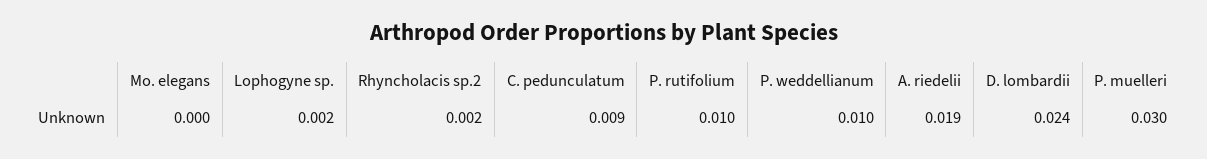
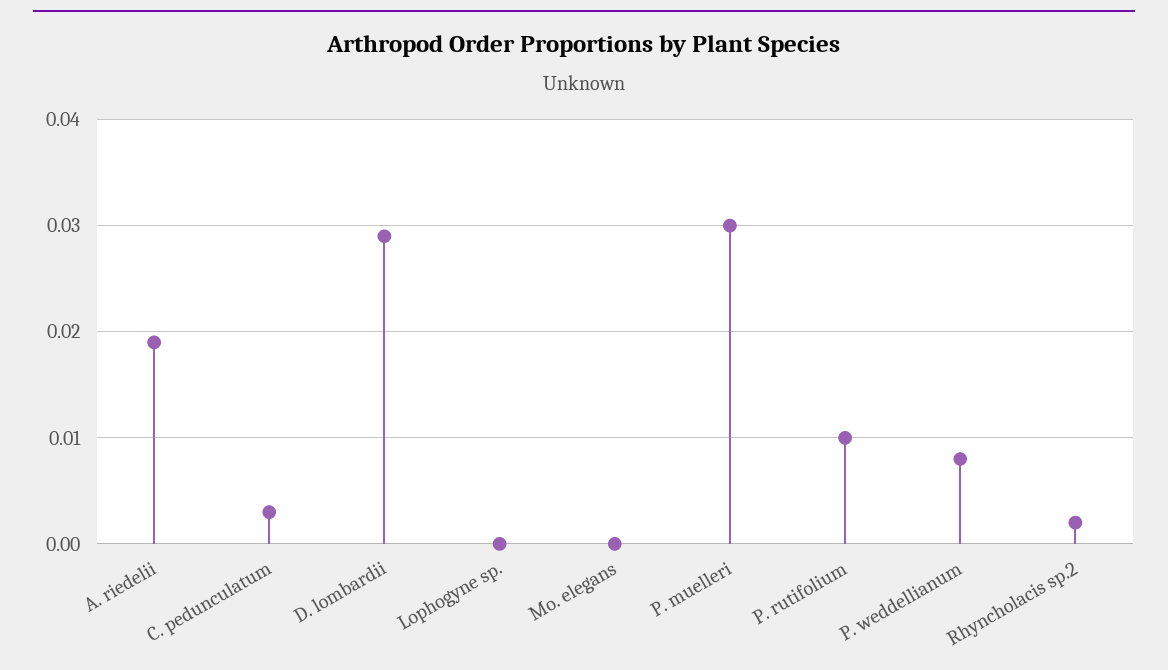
Lophogyne sp.: 0.002 -> 0
C. pedunculatum: 0.009 -> 0.003
P. weddellianum: 0.01 -> 0.008
D. lombardii: 0.024 -> 0.029

